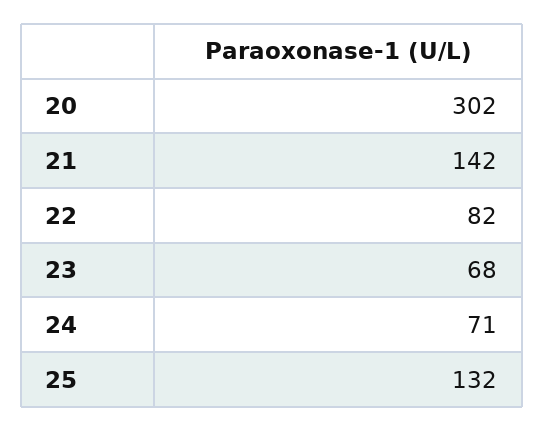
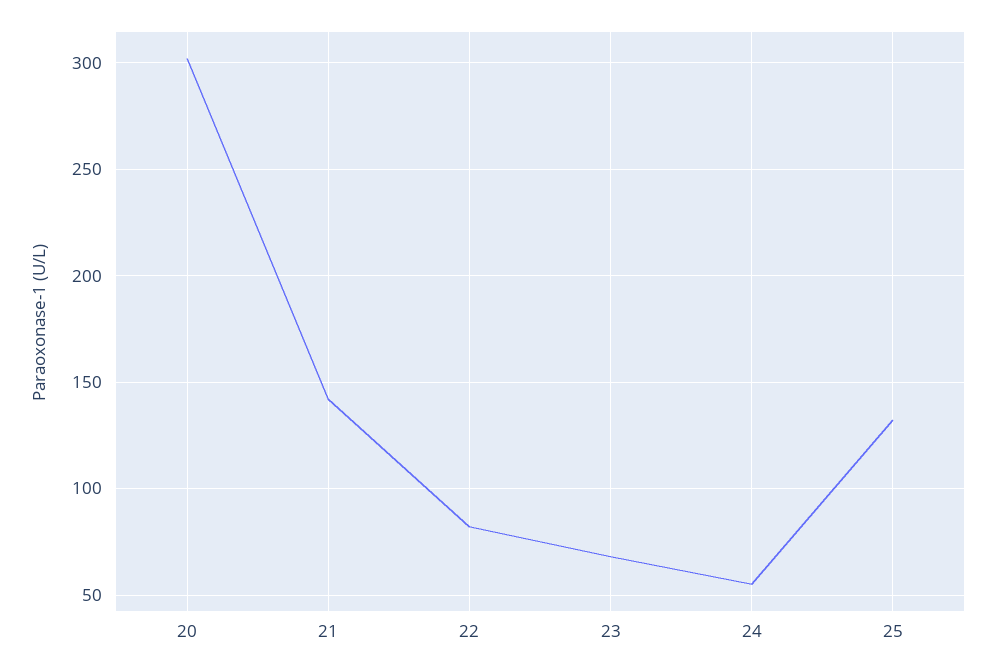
24: 71 -> 55

